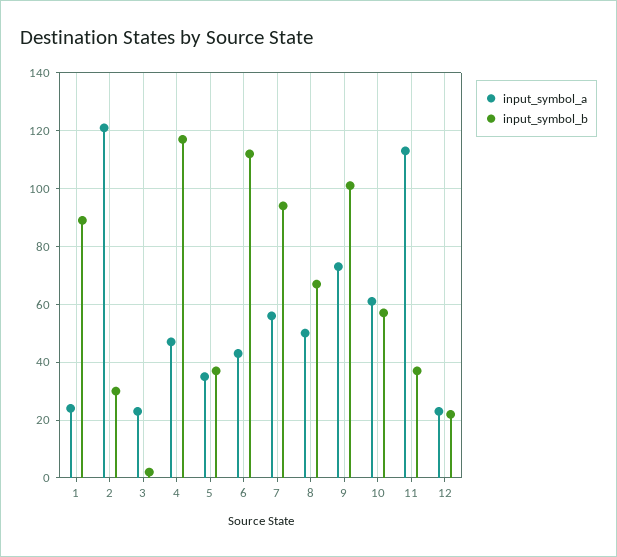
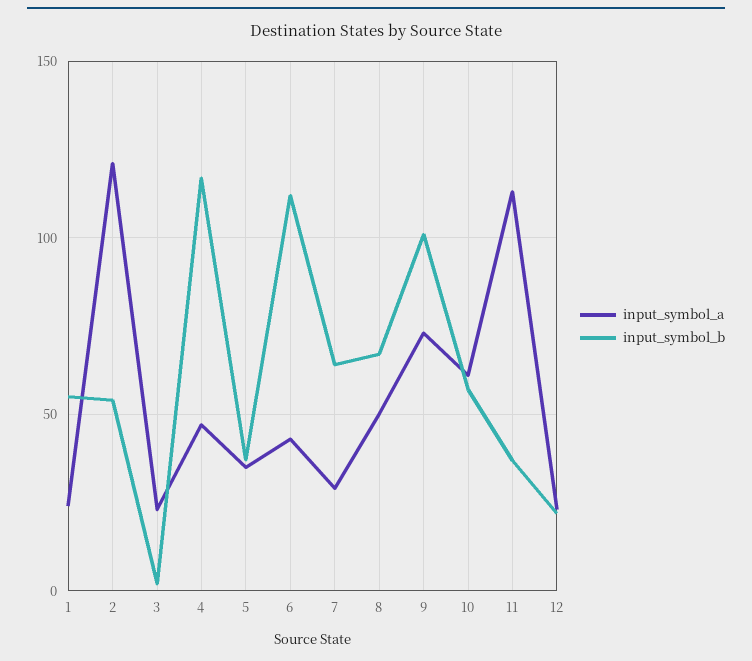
input_symbol_b, 1: 90 -> 55
input_symbol_b, 2: 30 -> 55
input_symbol_a, 7: 55 -> 30
input_symbol_b, 7: 95 -> 65

